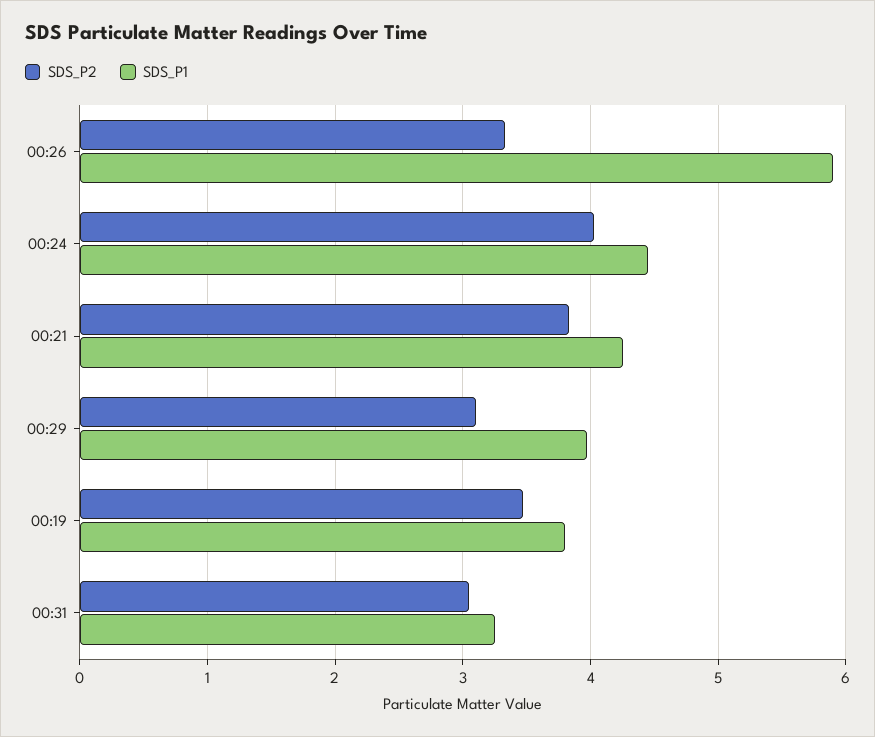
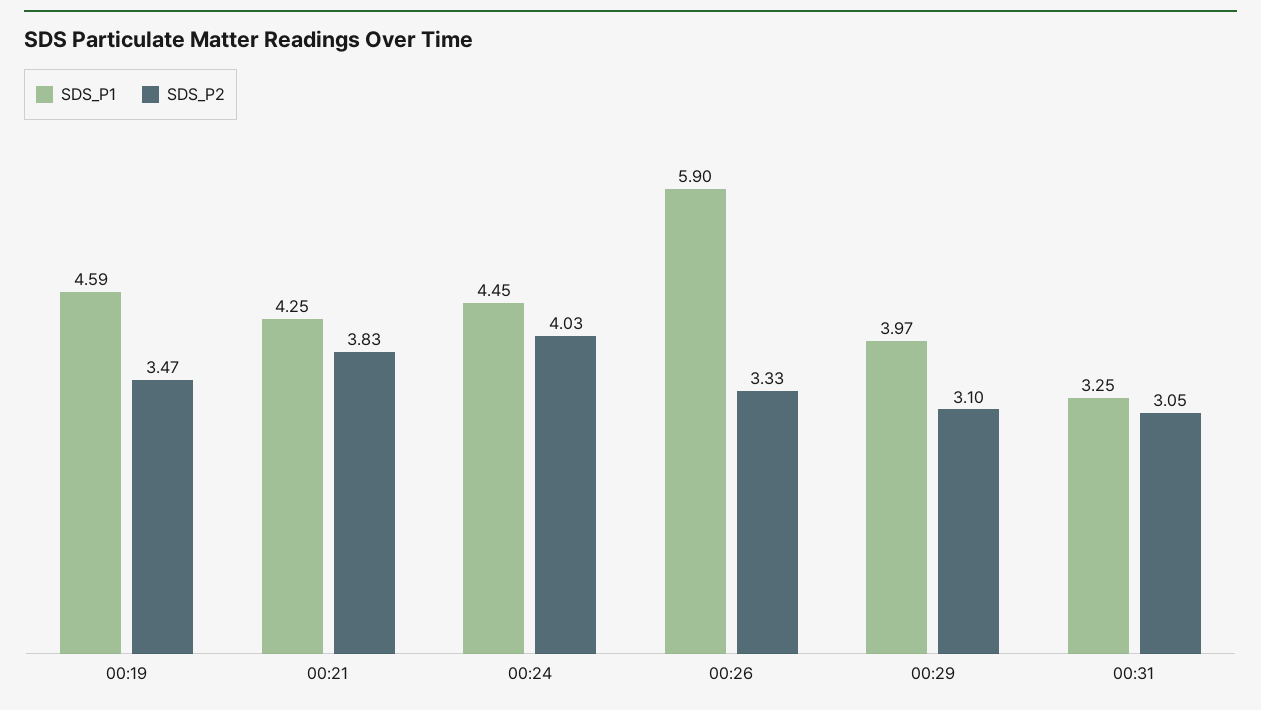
SDS_P1, 00:19: 3.8 -> 4.59

